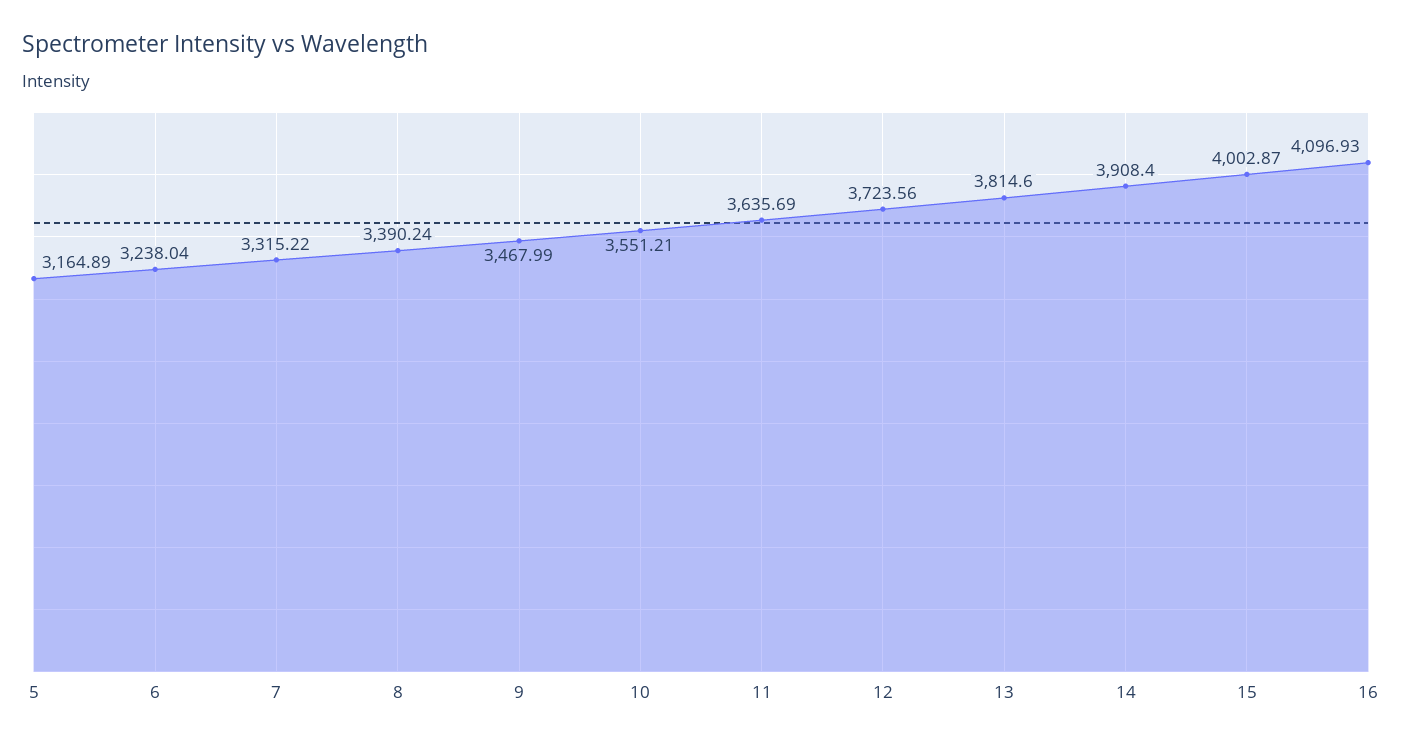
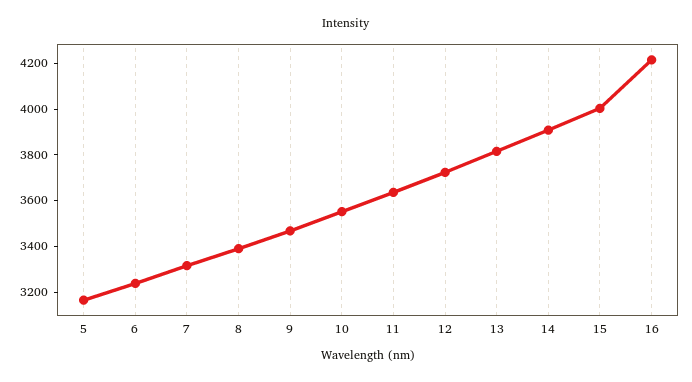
16: 4096.93 -> 4200

